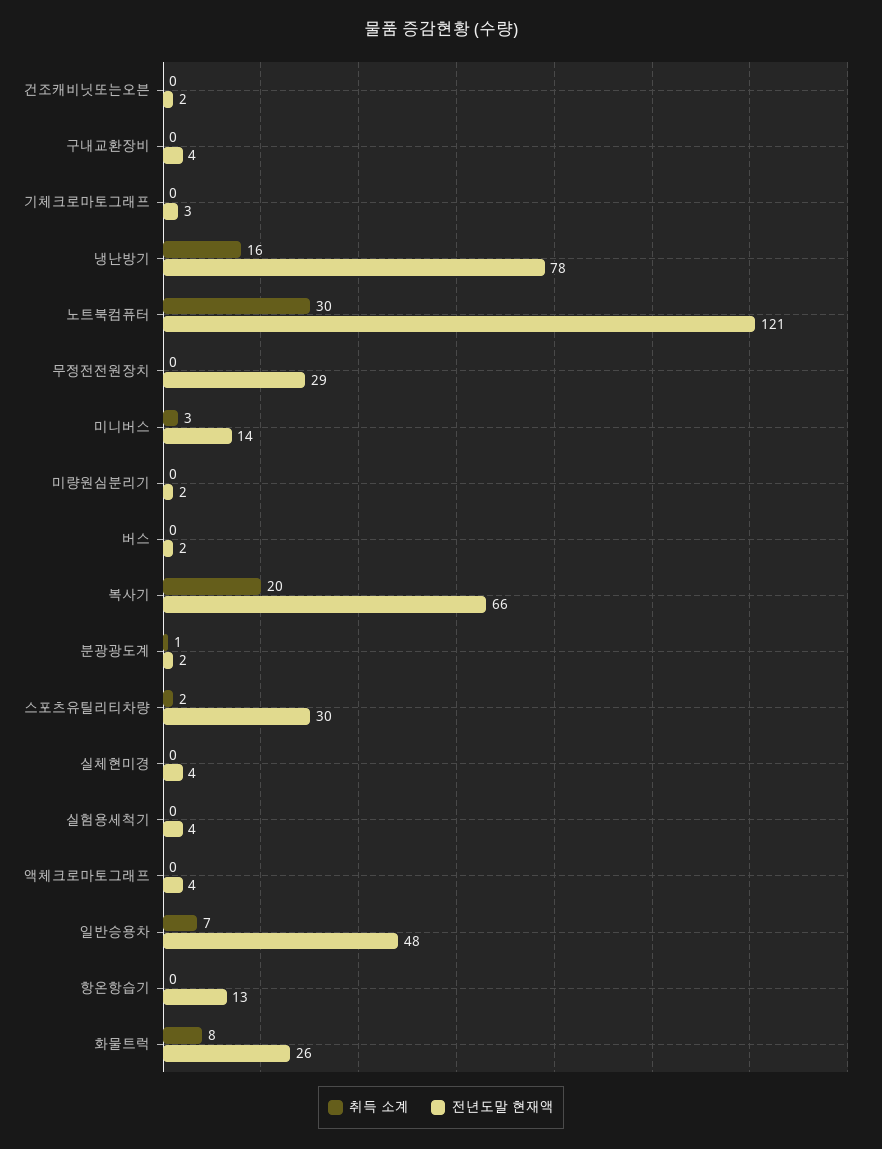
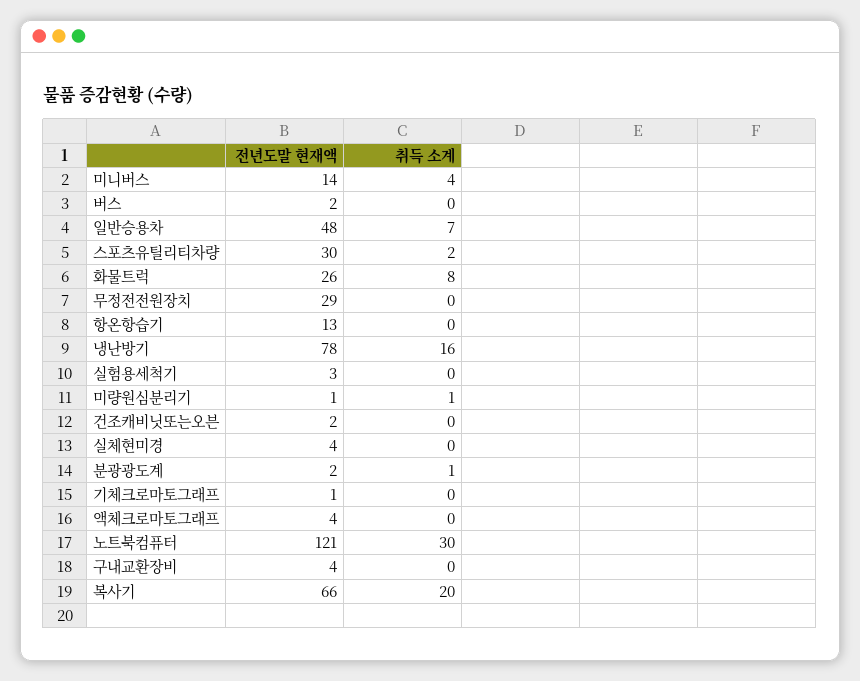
전년도말 현재액, 기체크로마토그래프: 3 -> 1
취득 소계, 미니버스: 3 -> 4
취득 소계, 미량원심분리기: 0 -> 1
전년도말 현재액, 미량원심분리기: 2 -> 1
전년도말 현재액, 실험용세척기: 4 -> 3

